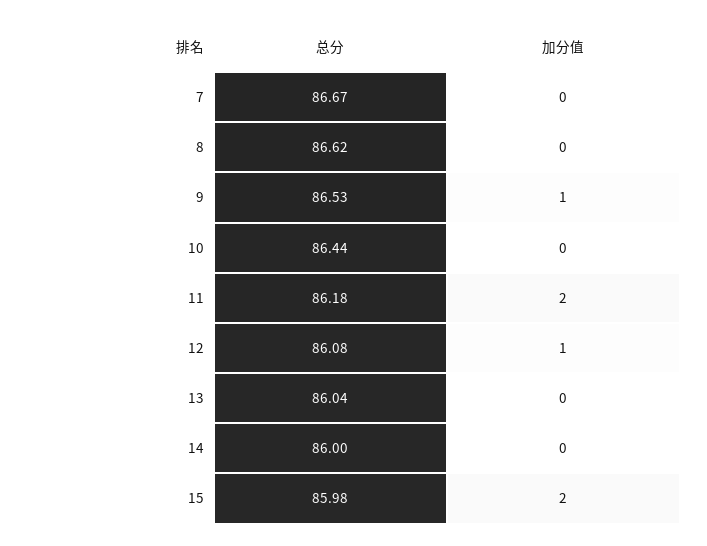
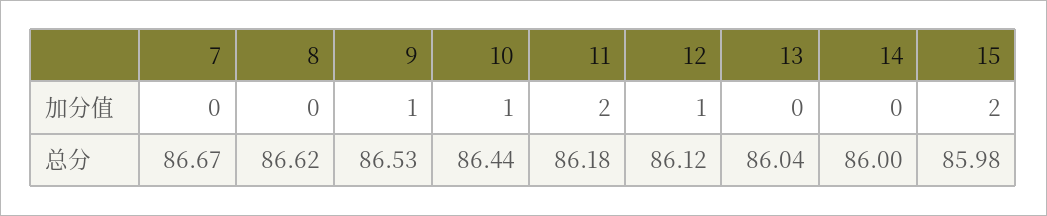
加分值, 10: 0 -> 1
总分, 12: 86.08 -> 86.12

